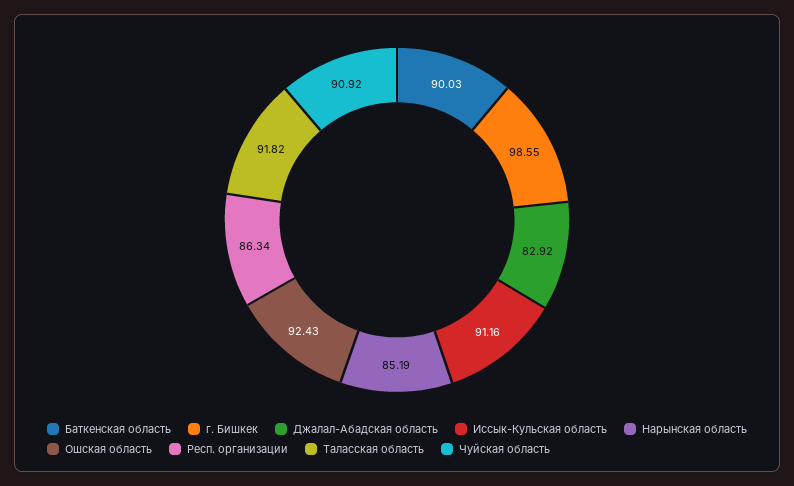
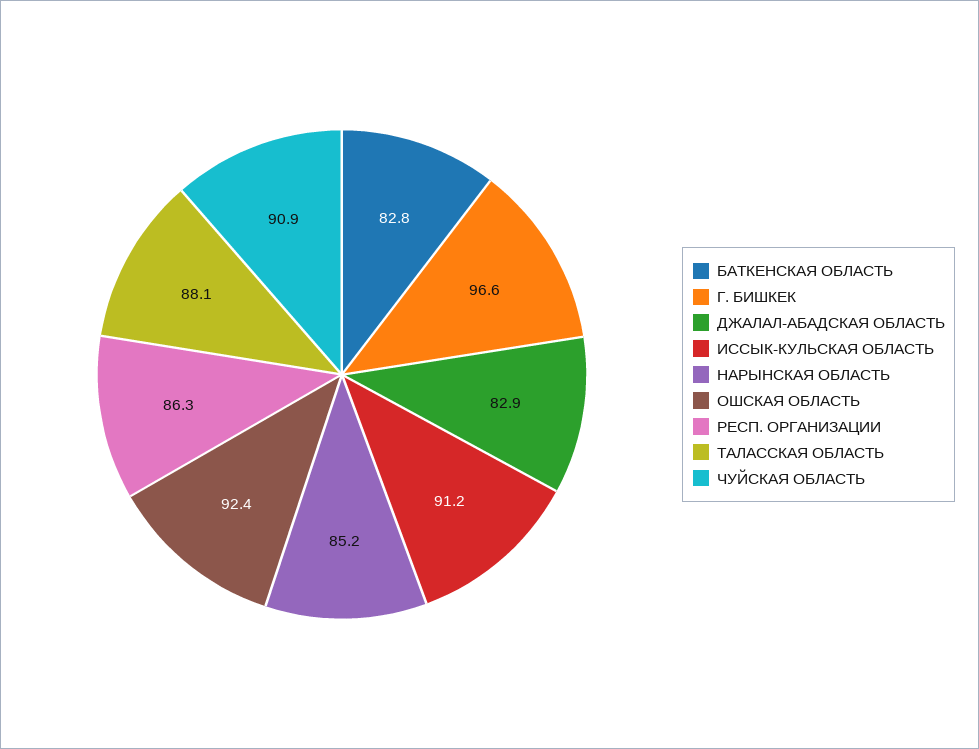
Баткенская область: 90.03 -> 82.8
г. Бишкек: 98.55 -> 96.6
Таласская область: 91.82 -> 88.1

